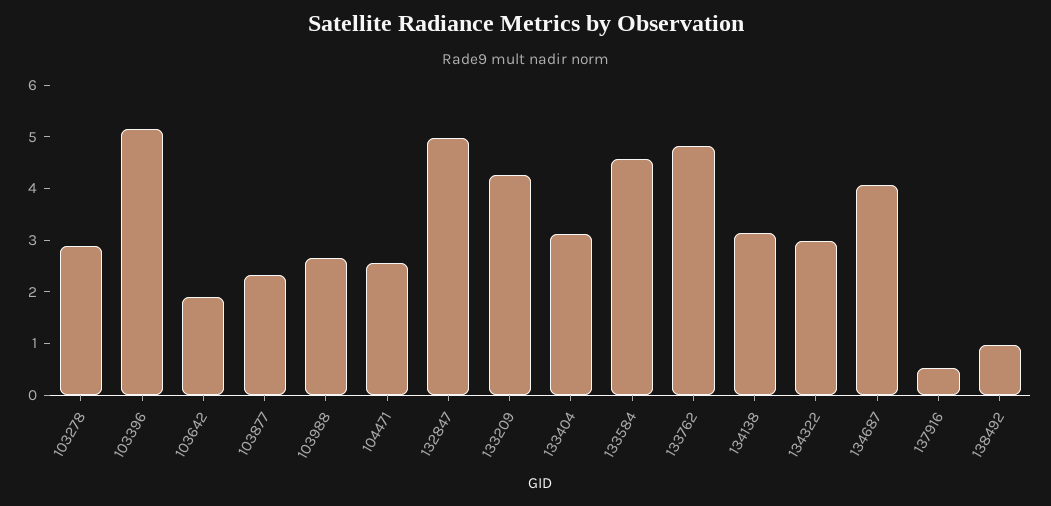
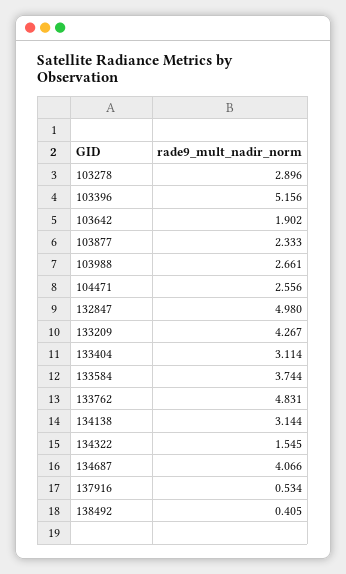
133584: 4.6 -> 3.744
134322: 3 -> 1.545
138492: 1 -> 0.405

